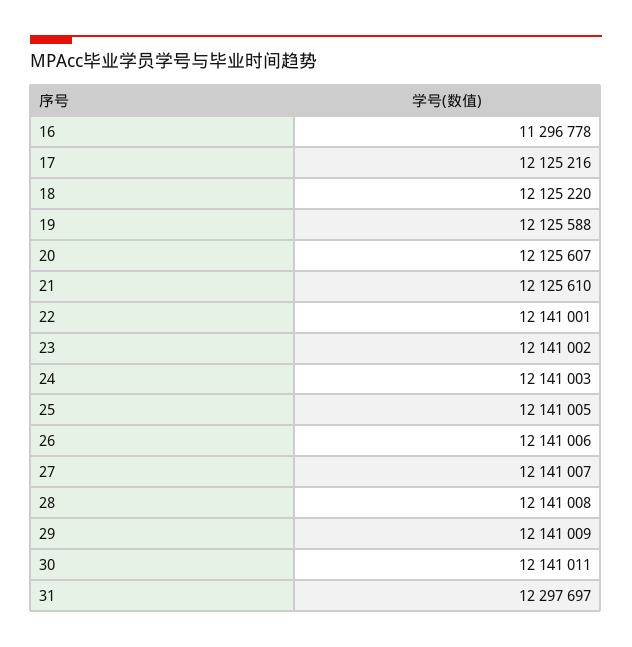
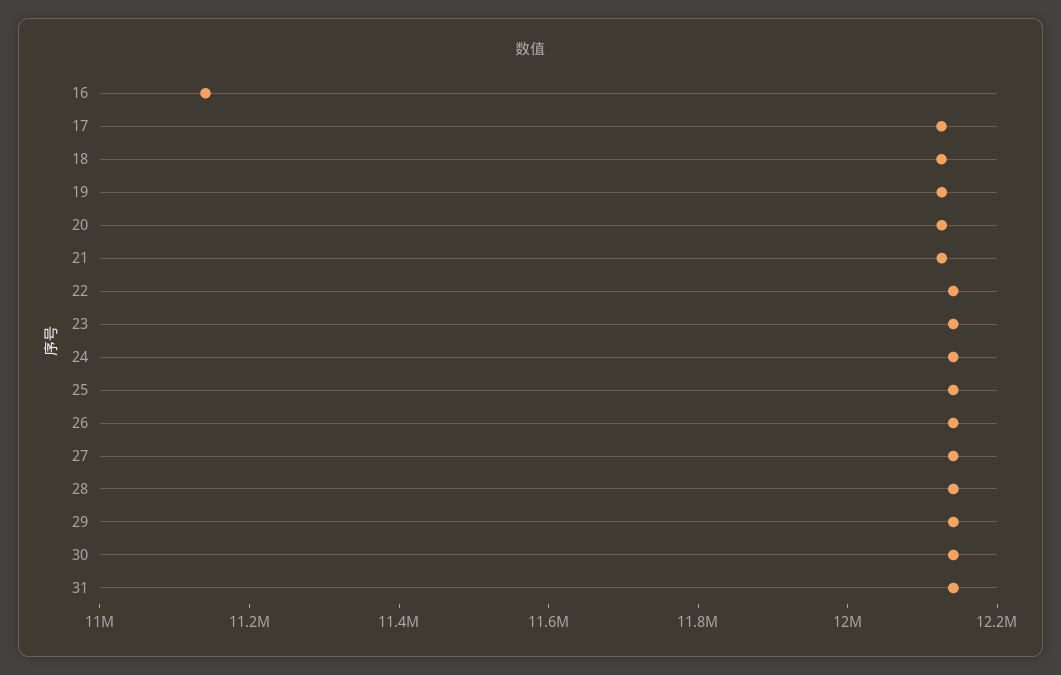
16: 11296778 -> 11150000
31: 12297697 -> 12150000

